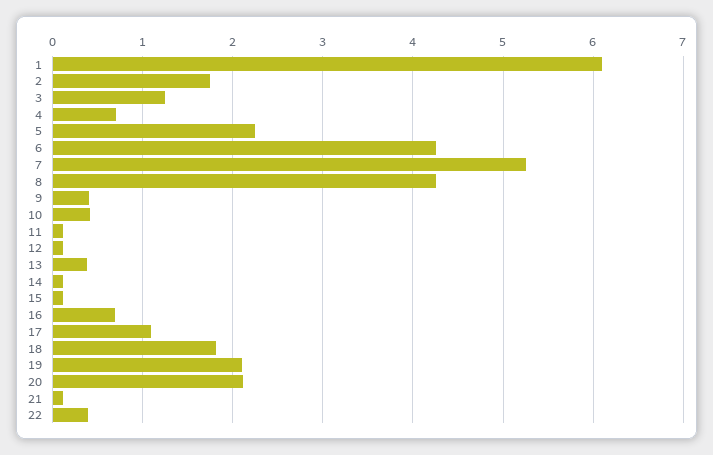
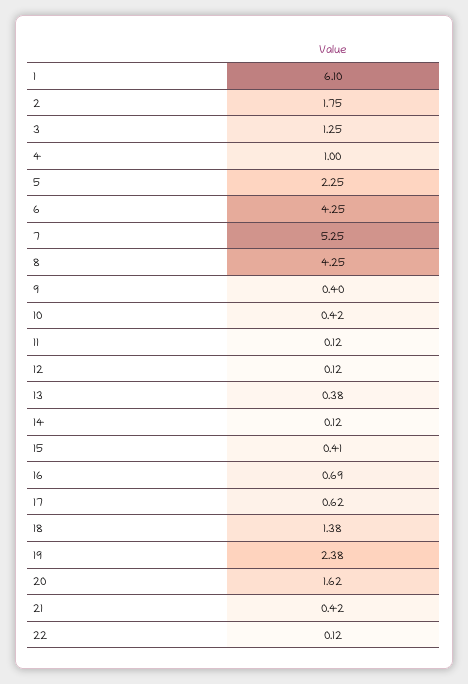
4: 0.7 -> 1
15: 0.1 -> 0.41
17: 1.1 -> 0.62
18: 1.8 -> 1.38
19: 2.1 -> 2.38
20: 2.1 -> 1.62
21: 0.1 -> 0.42
22: 0.4 -> 0.12

